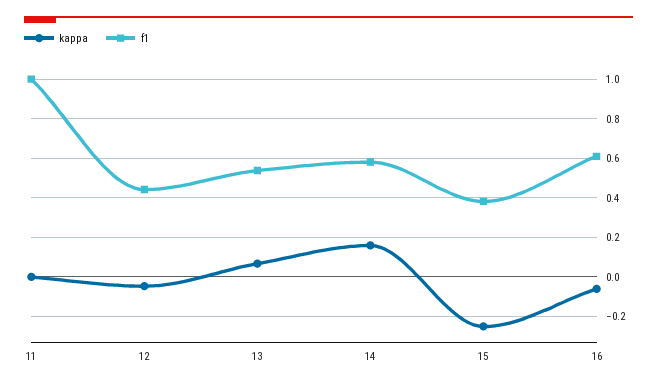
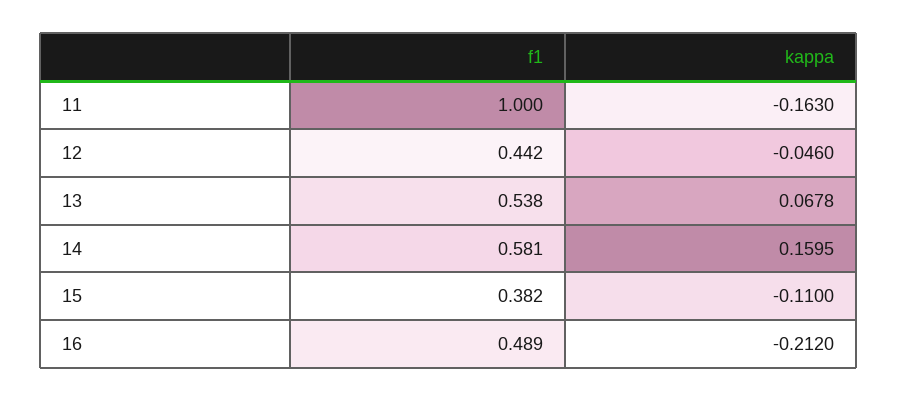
kappa, 11: 0 -> -0.163
kappa, 15: -0.25 -> -0.11
kappa, 16: -0.05 -> -0.212
f1, 16: 0.6 -> 0.489

